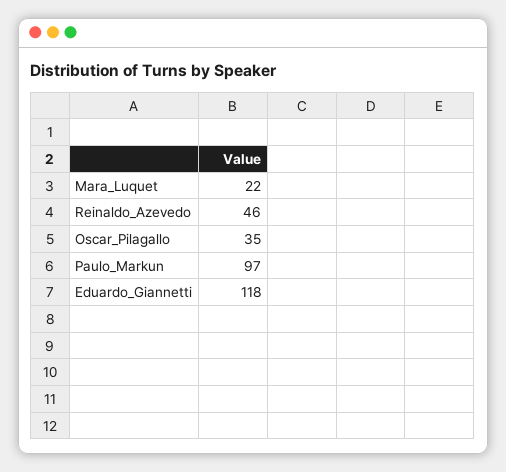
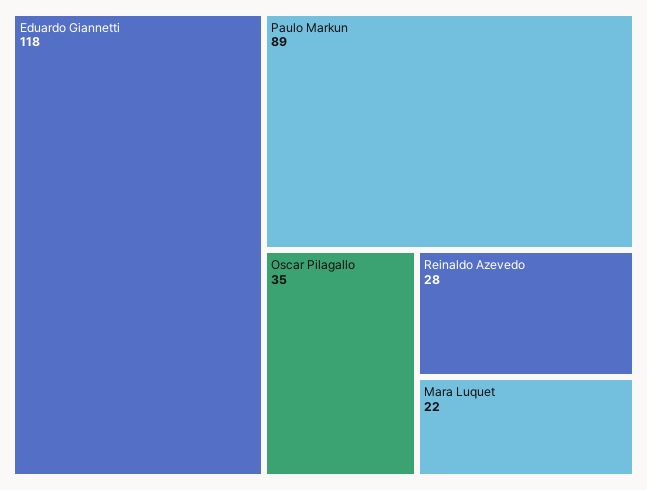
Reinaldo_Azevedo: 46 -> 28
Paulo_Markun: 97 -> 89

